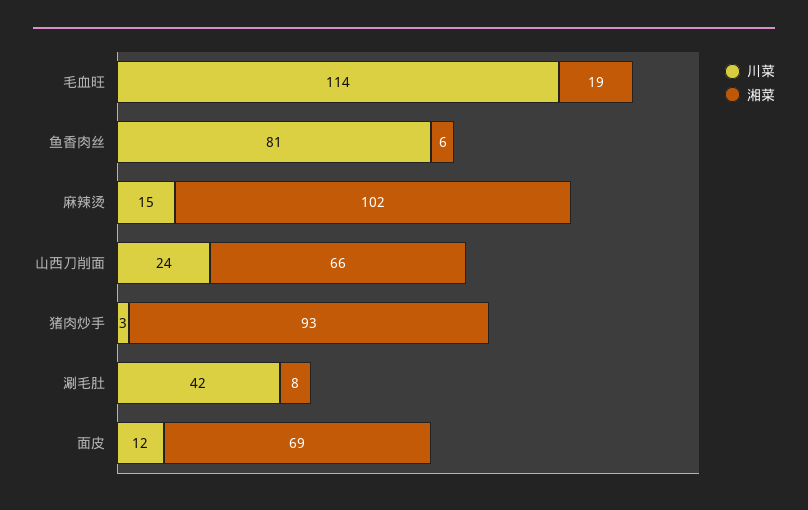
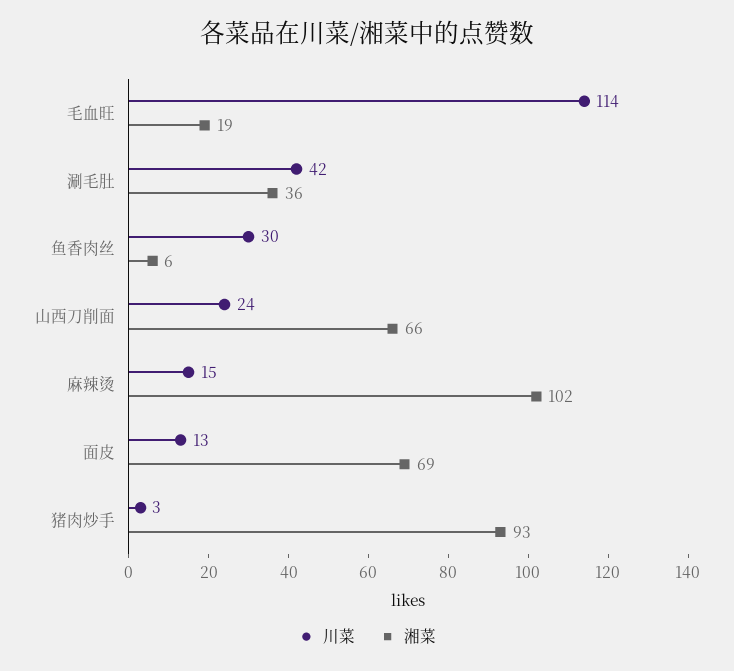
川菜, 鱼香肉丝: 81 -> 30
湘菜, 涮毛肚: 8 -> 36
川菜, 面皮: 12 -> 13

